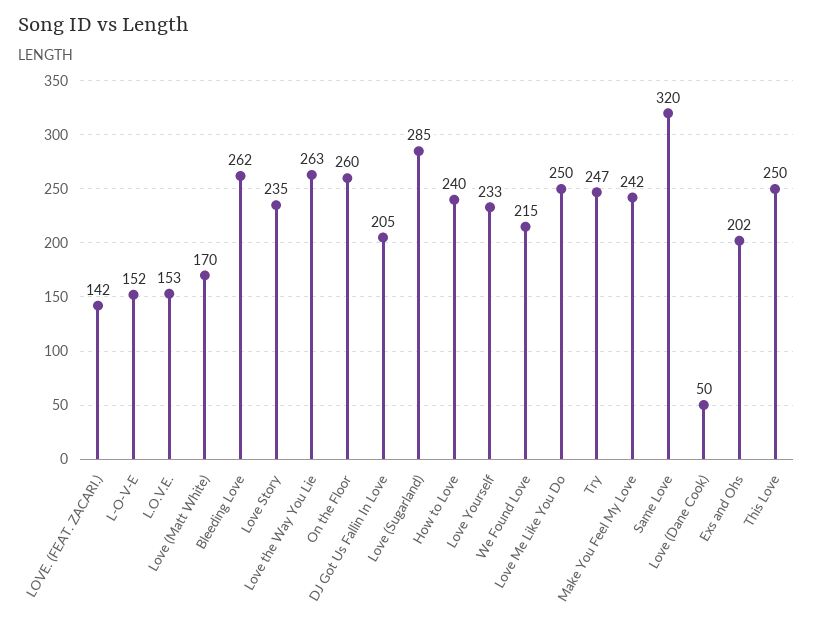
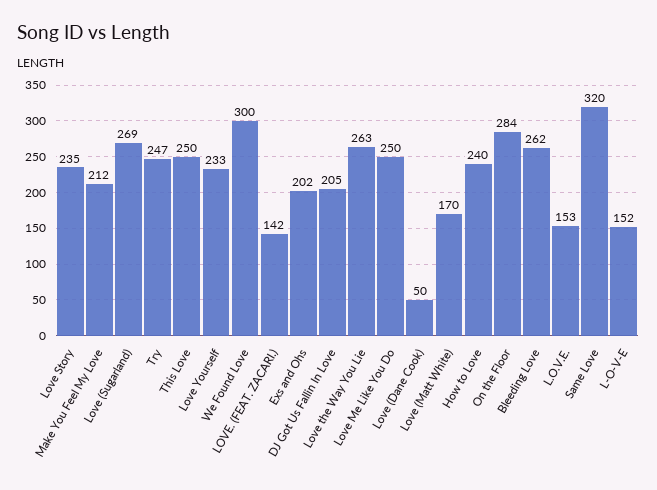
On the Floor: 260 -> 284
Love (Sugarland): 285 -> 269
We Found Love: 215 -> 300
Make You Feel My Love: 242 -> 212

